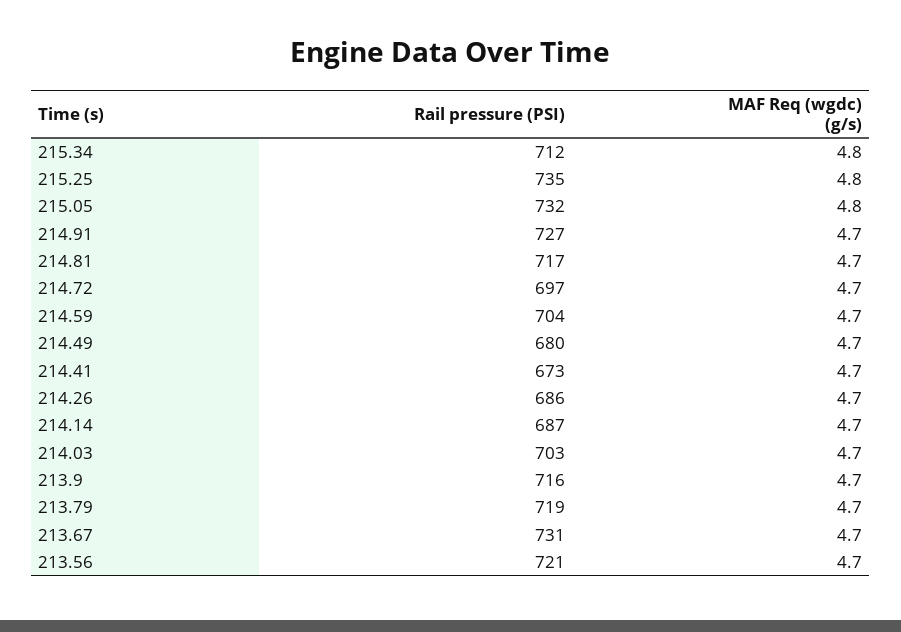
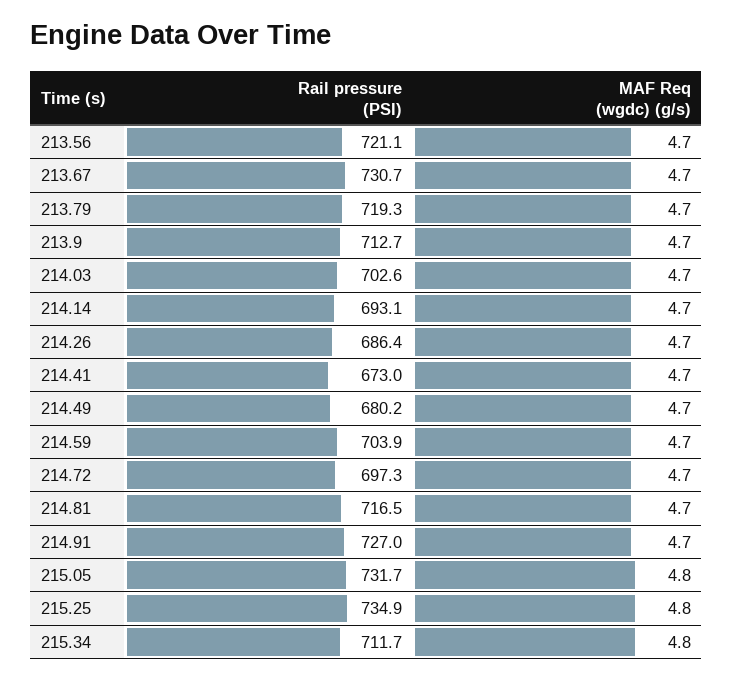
Rail pressure (PSI), 214.14: 687 -> 693.1
Rail pressure (PSI), 213.9: 716 -> 712.7

